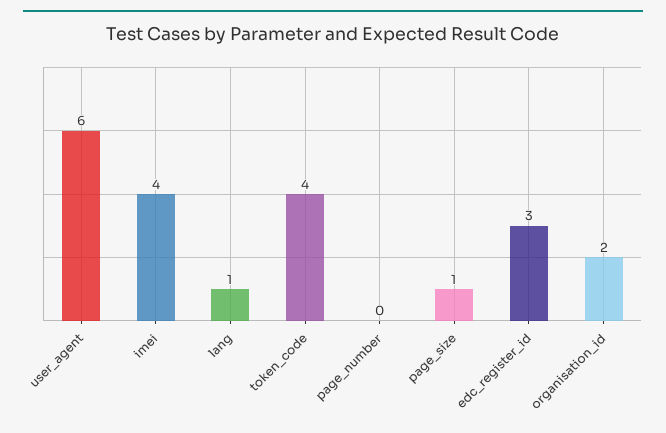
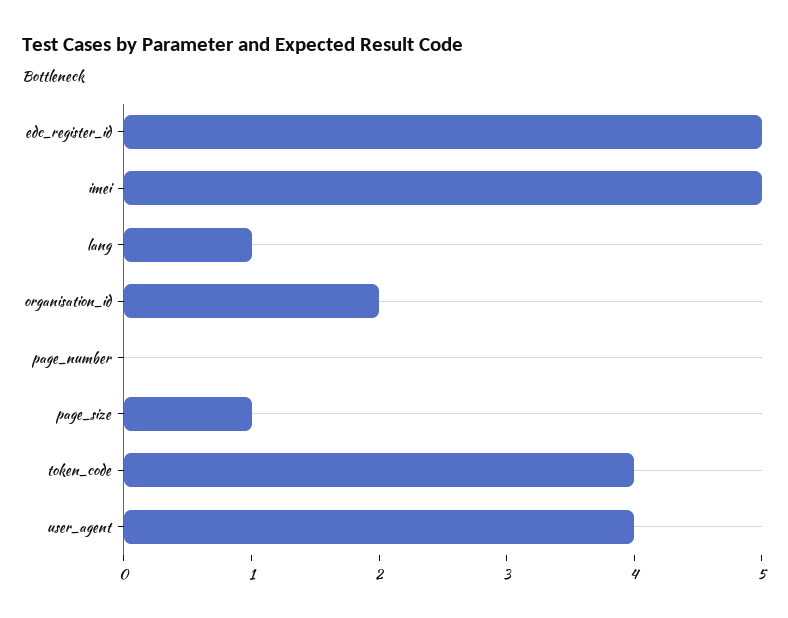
user_agent: 6 -> 4
imei: 4 -> 5
edc_register_id: 3 -> 5

